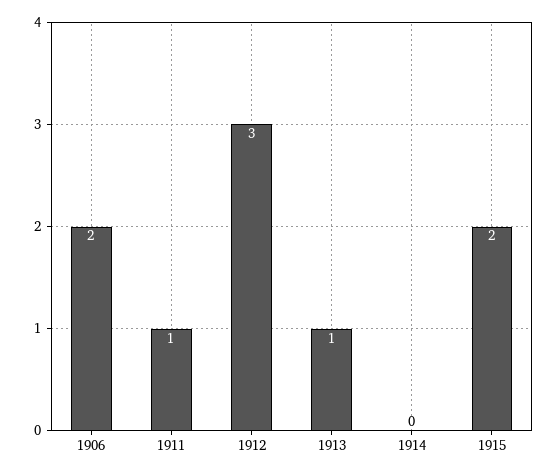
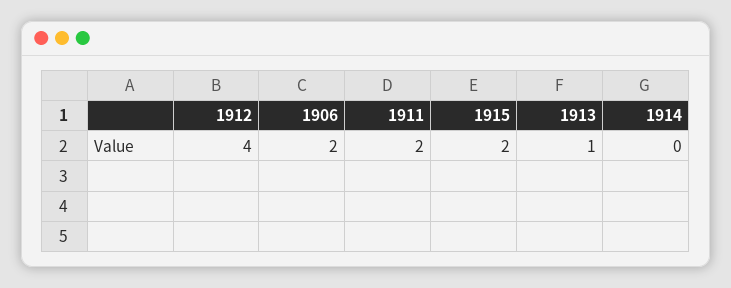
1911: 1 -> 2
1912: 3 -> 4

